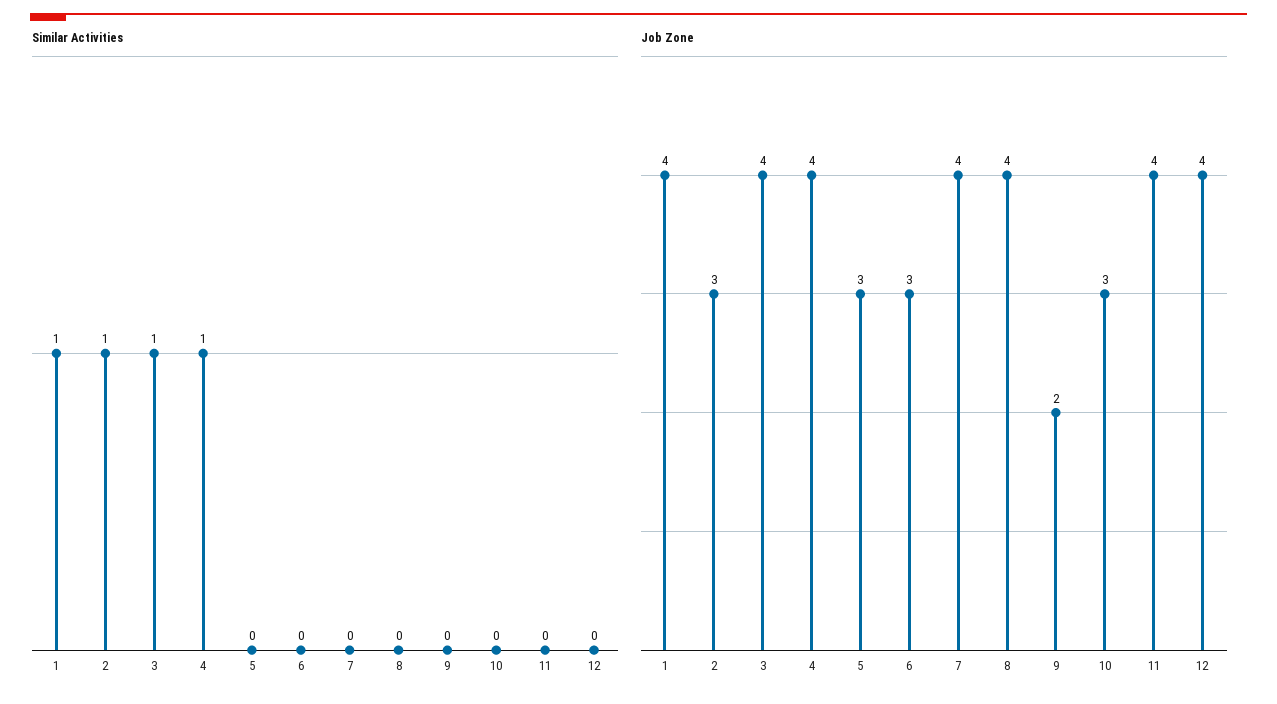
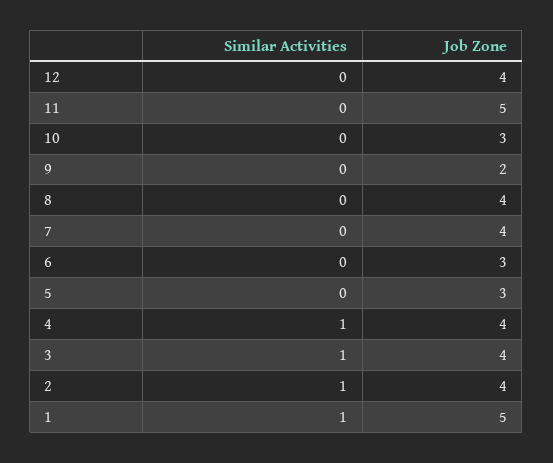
Job Zone, 1: 4 -> 5
Job Zone, 2: 3 -> 4
Job Zone, 11: 4 -> 5

